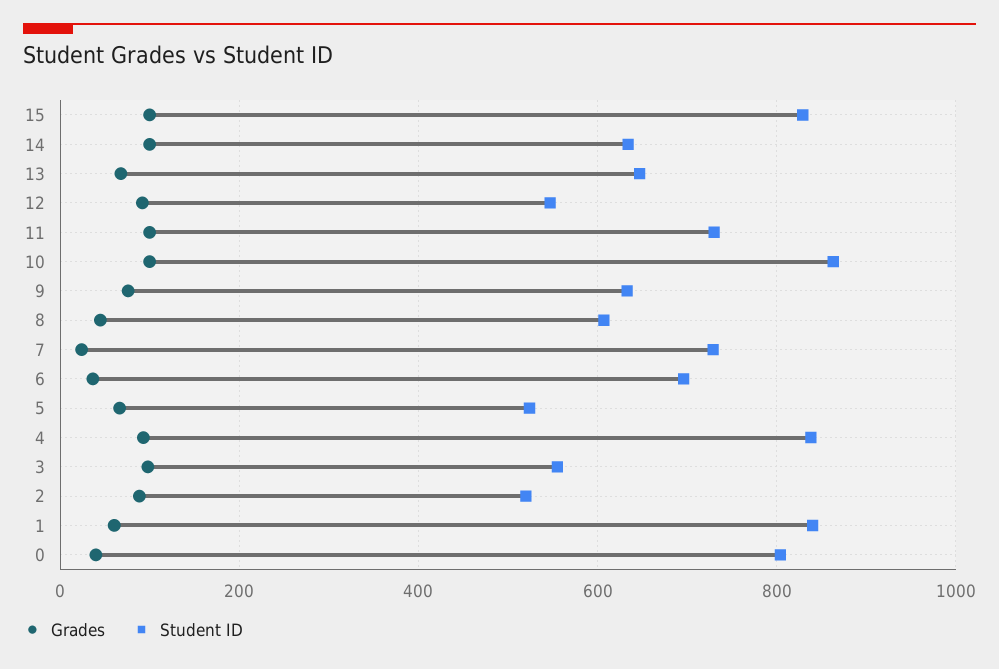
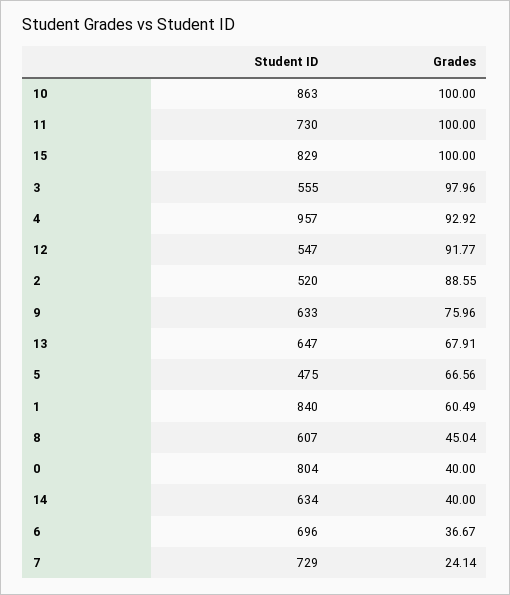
Grades, 14: 100 -> 40
Student ID, 5: 520 -> 475
Student ID, 4: 840 -> 957

